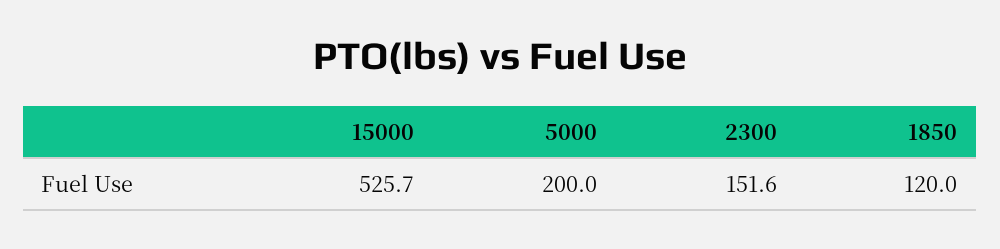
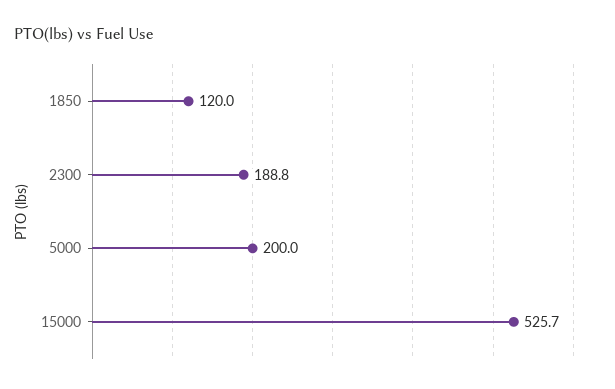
2300: 151.6 -> 188.8

